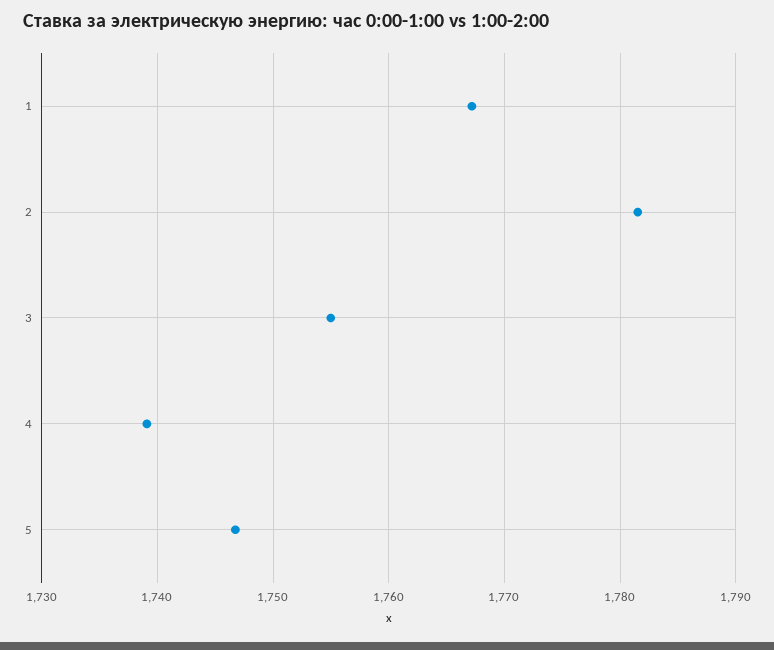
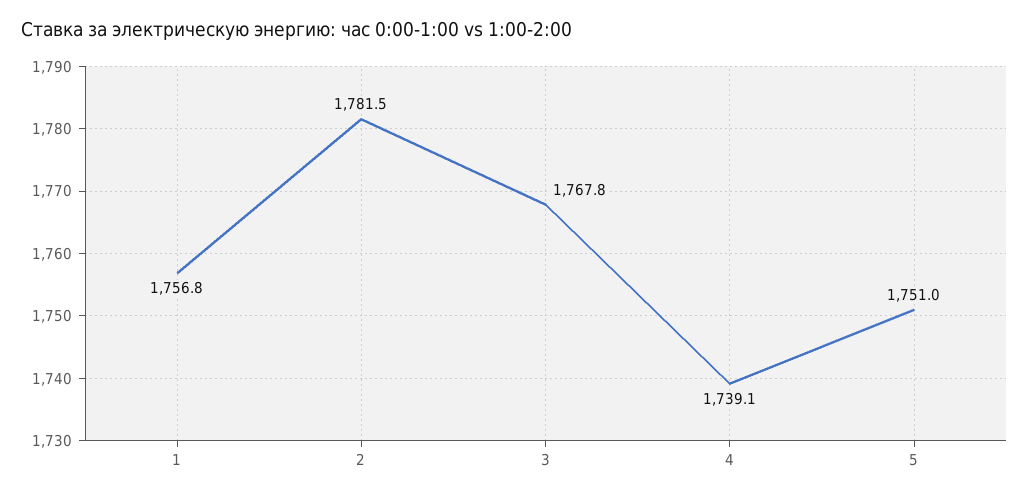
1: 1767 -> 1756.8
3: 1755 -> 1767.8
5: 1747 -> 1751

